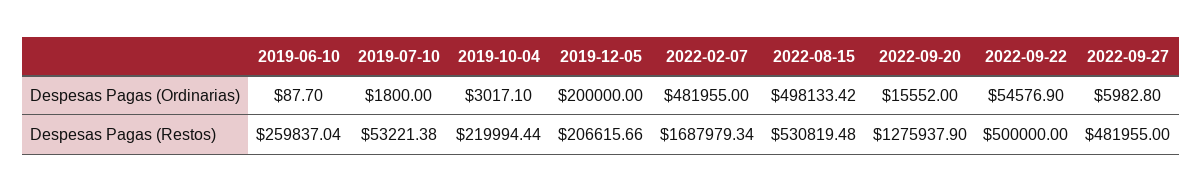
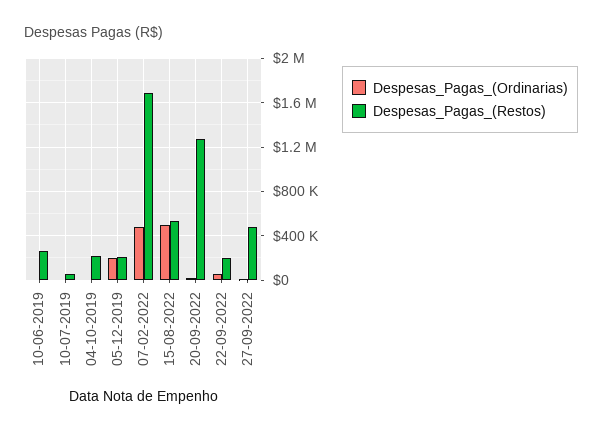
Despesas Pagas (Restos), 2022-09-22: 500000 -> 200000

